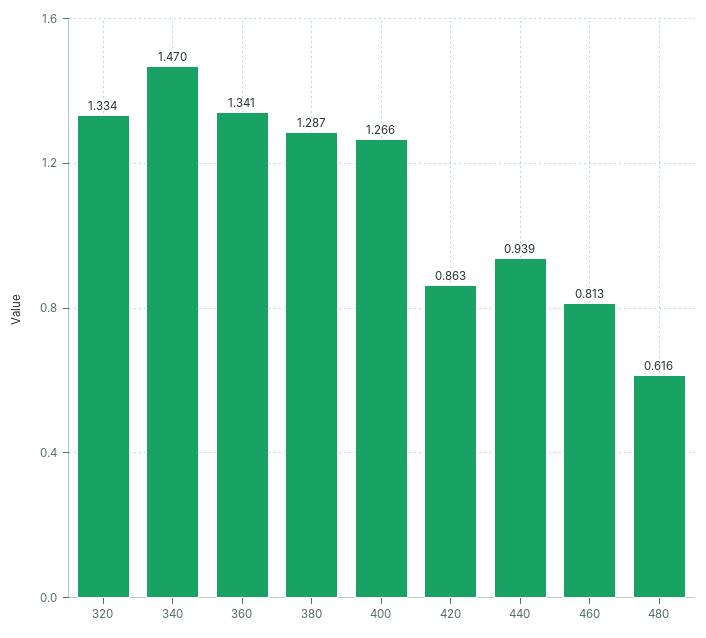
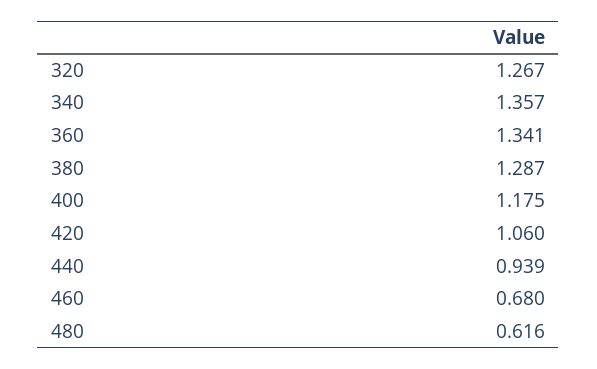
320: 1.334 -> 1.267
340: 1.47 -> 1.357
400: 1.266 -> 1.175
420: 0.863 -> 1.06
460: 0.813 -> 0.68

